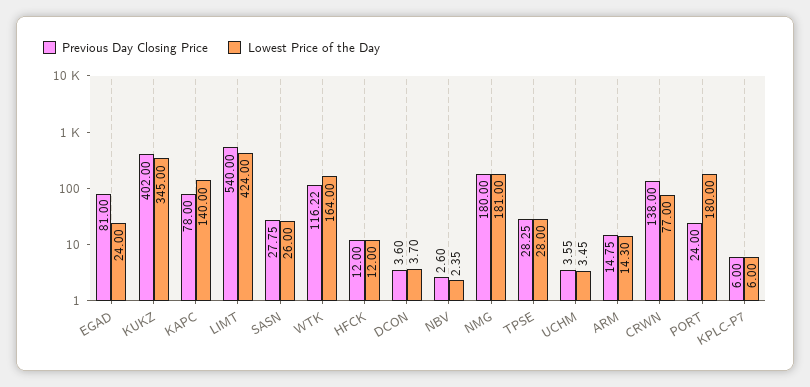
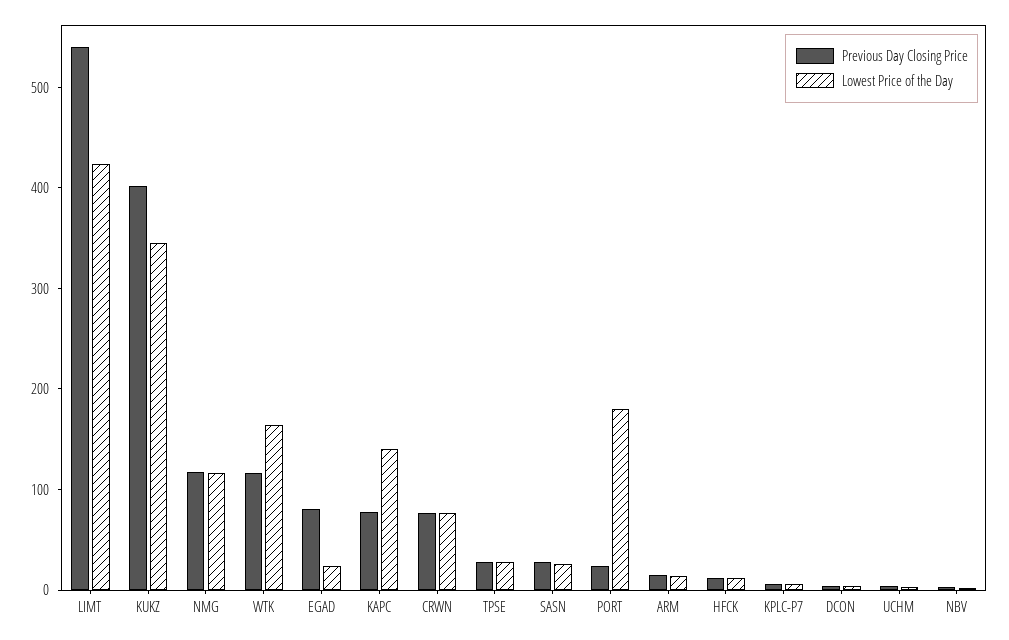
Previous Day Closing Price, NMG: 180 -> 120
Lowest Price of the Day, NMG: 181 -> 120
Previous Day Closing Price, CRWN: 138 -> 80

